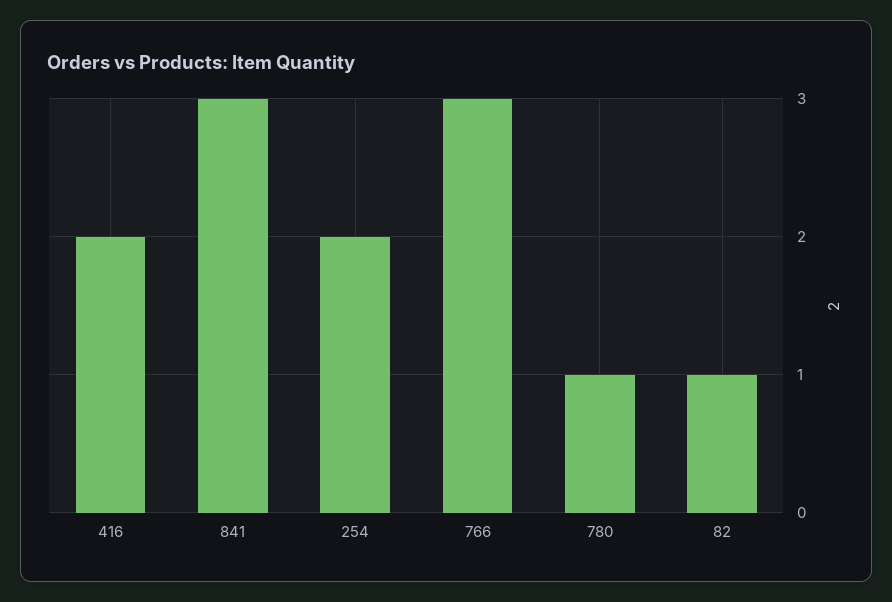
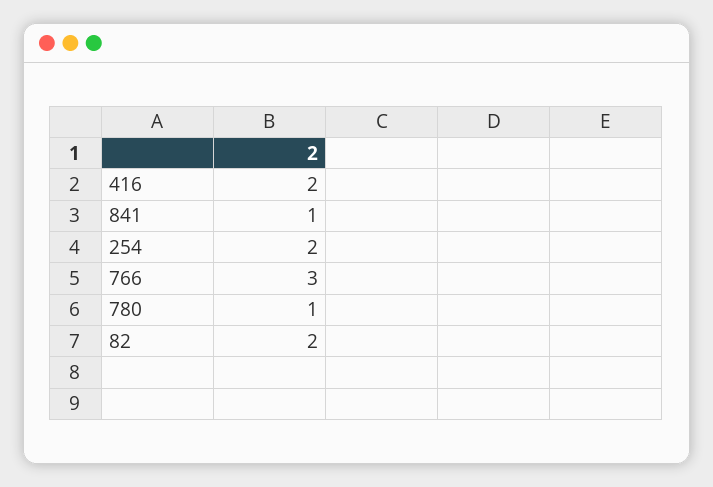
841: 3 -> 1
82: 1 -> 2

